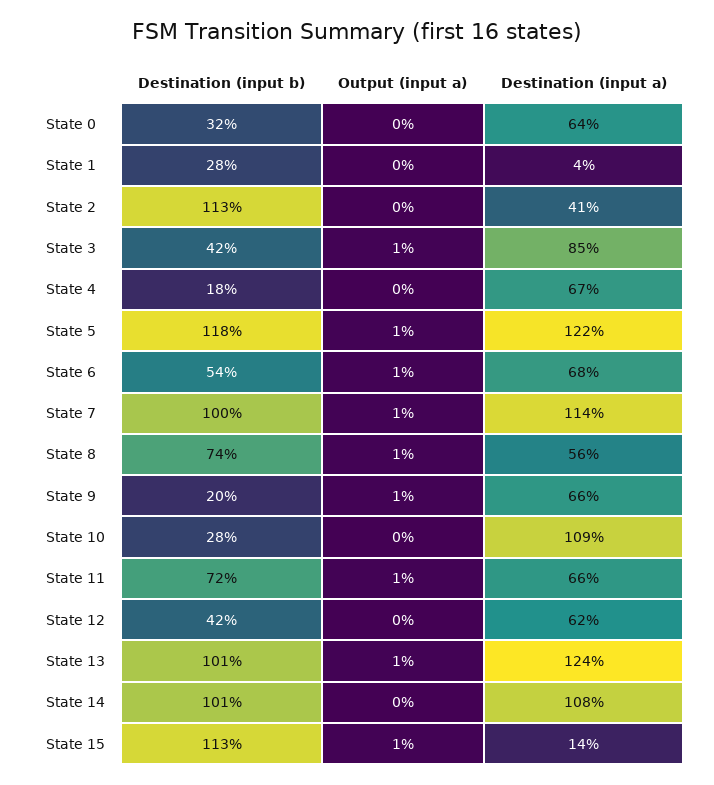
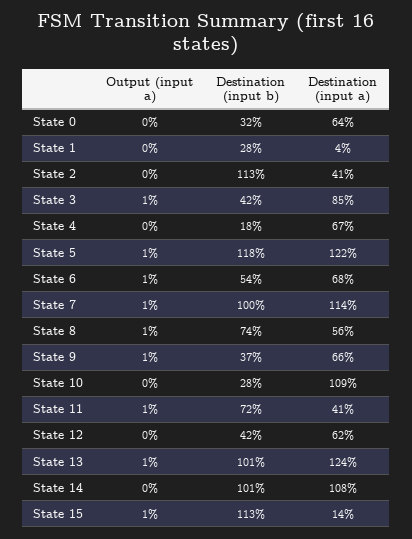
Destination (input b), State 9: 20 -> 37
Destination (input a), State 11: 66 -> 41

